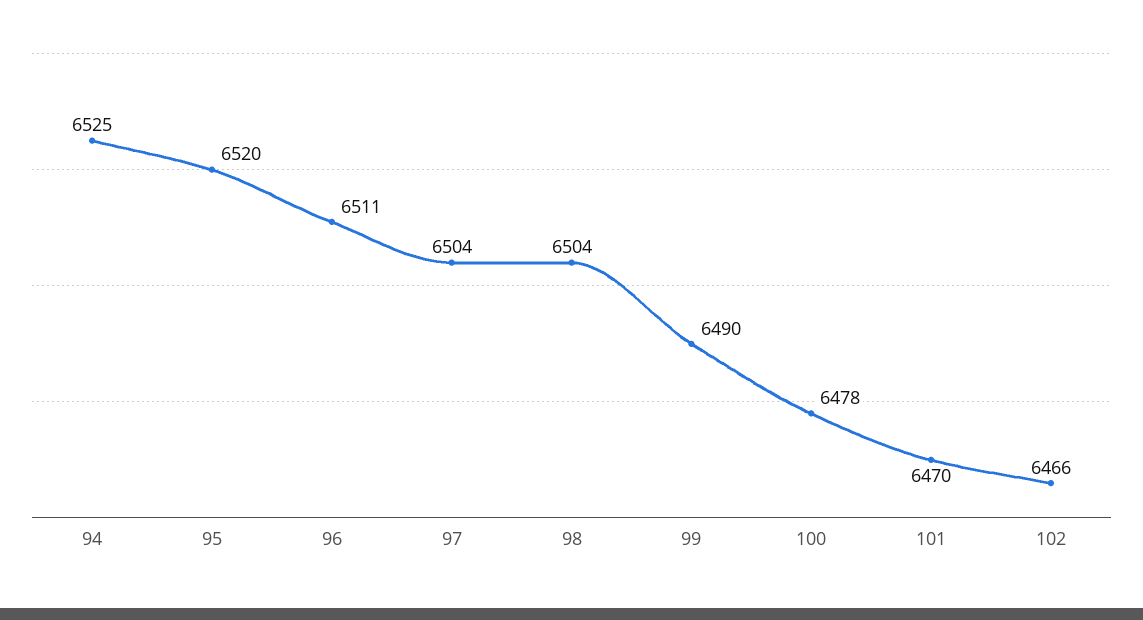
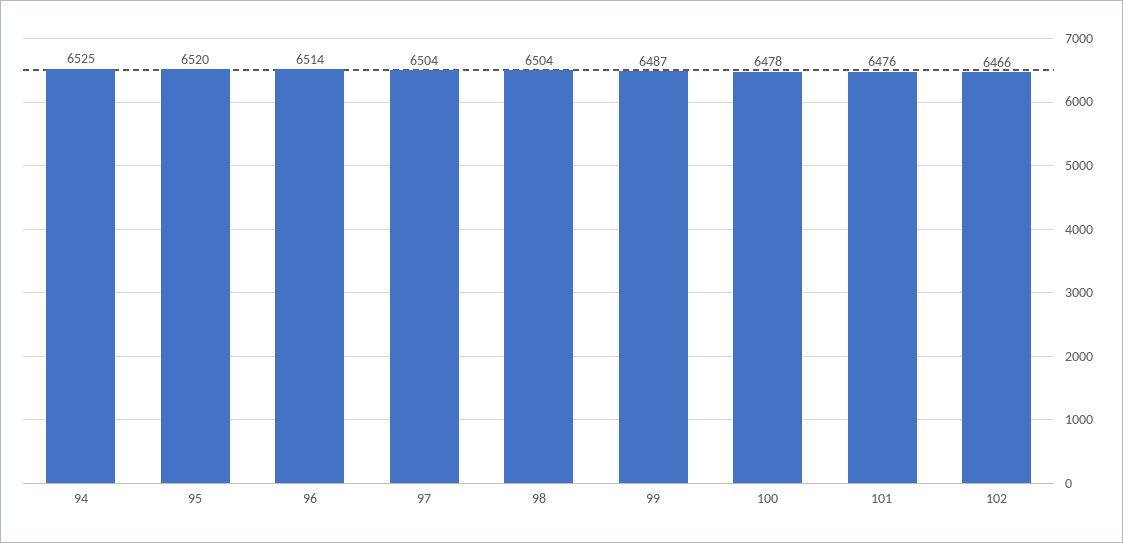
96: 6511 -> 6514
99: 6490 -> 6487
101: 6470 -> 6476

